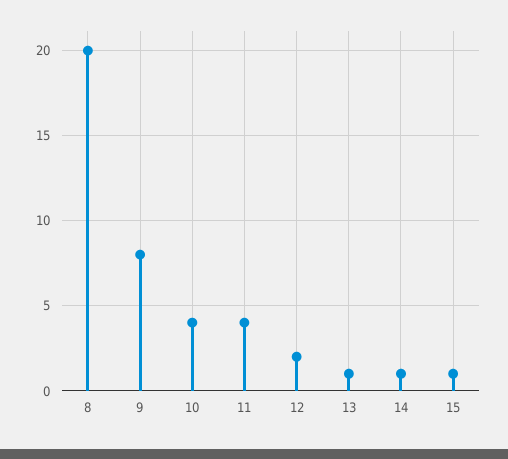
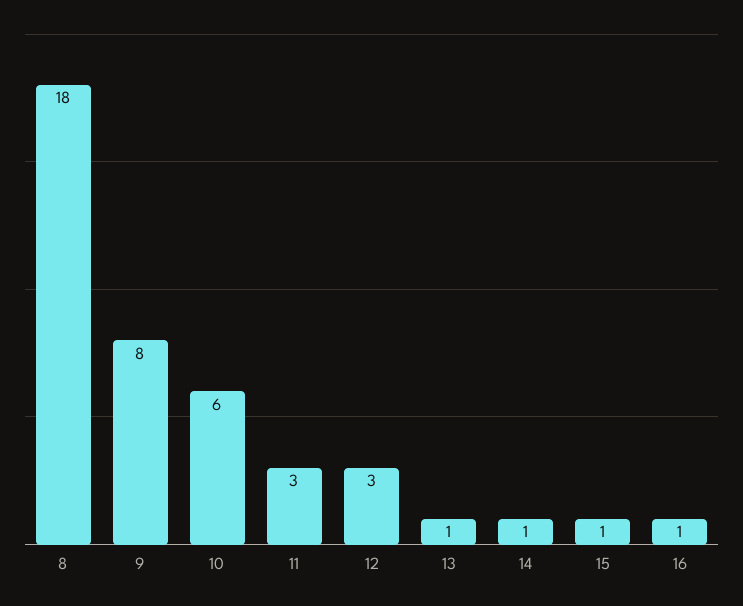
8: 20 -> 18
10: 4 -> 6
11: 4 -> 3
12: 2 -> 3
16: none -> 1

